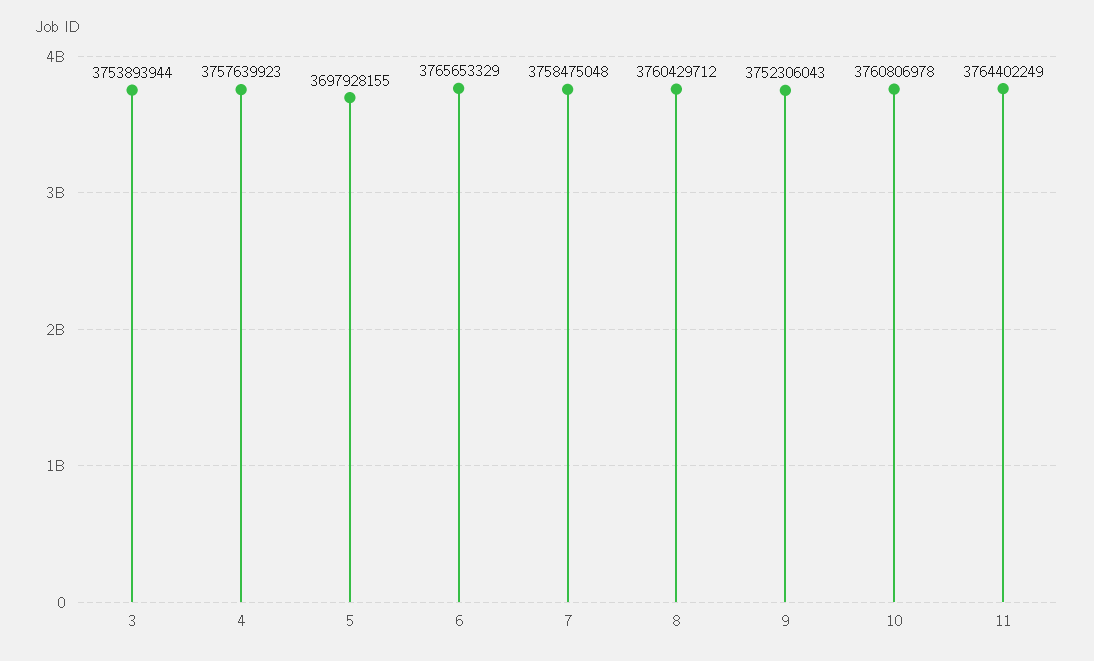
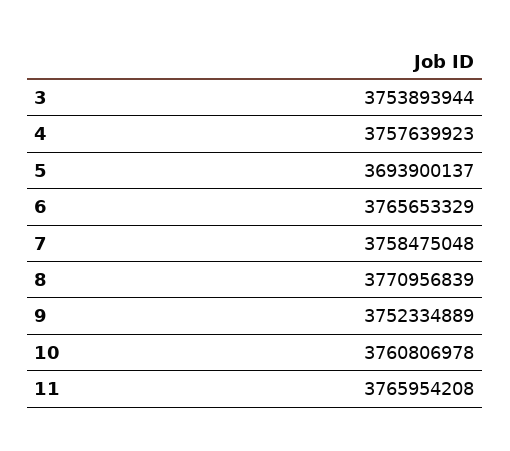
5: 3697928155 -> 3693900137
8: 3760429712 -> 3770956839
9: 3752306043 -> 3752334889
11: 3764402249 -> 3765954208

